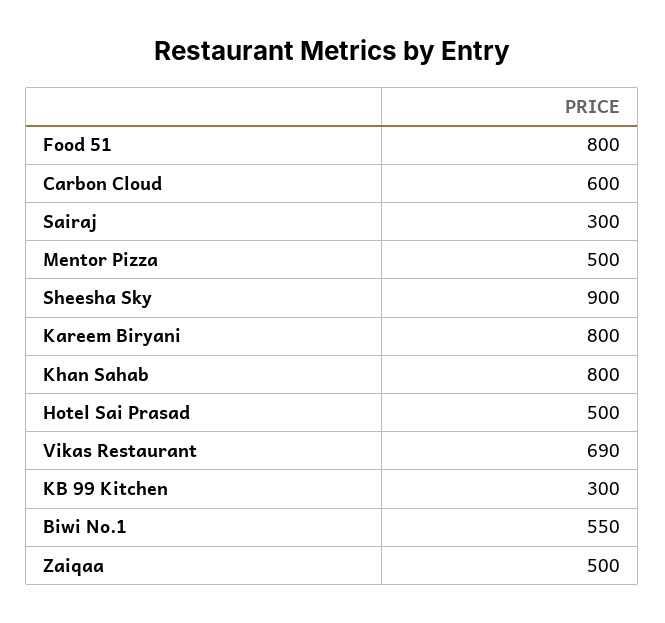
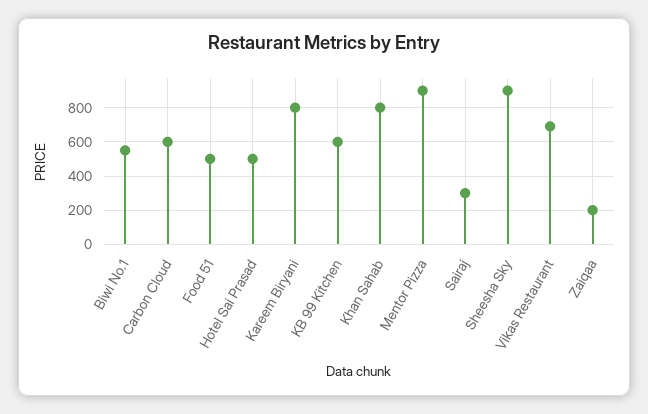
Food 51: 800 -> 500
Mentor Pizza: 500 -> 900
KB 99 Kitchen: 300 -> 600
Zaiqaa: 500 -> 200

